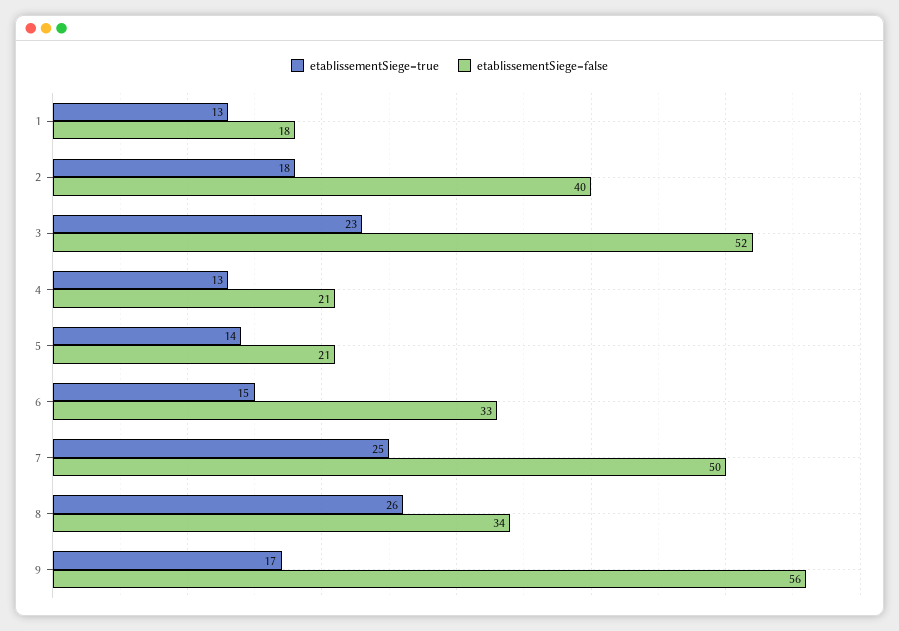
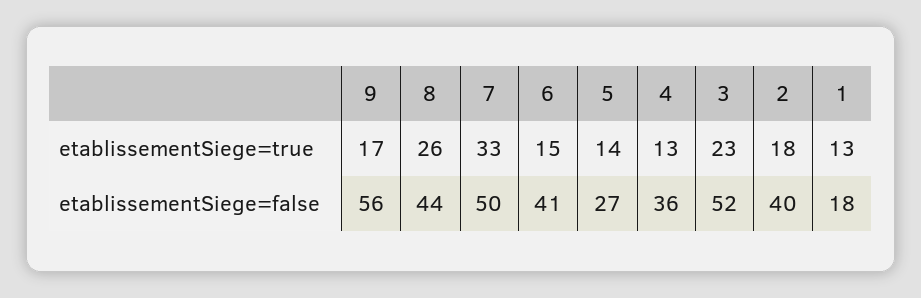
etablissementSiege=false, 4: 21 -> 36
etablissementSiege=false, 5: 21 -> 27
etablissementSiege=false, 6: 33 -> 41
etablissementSiege=true, 7: 25 -> 33
etablissementSiege=false, 8: 34 -> 44

